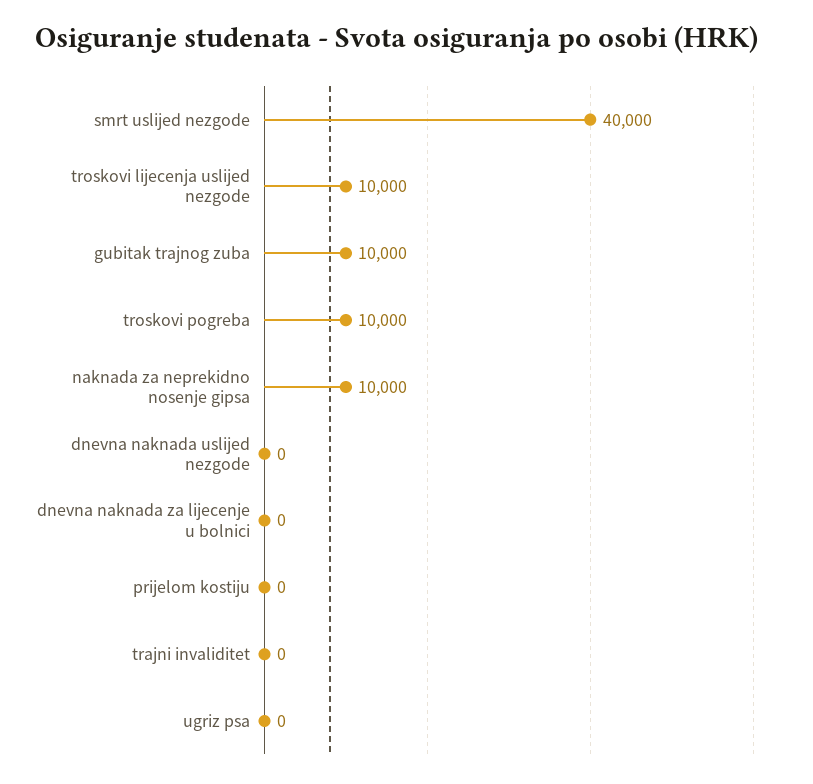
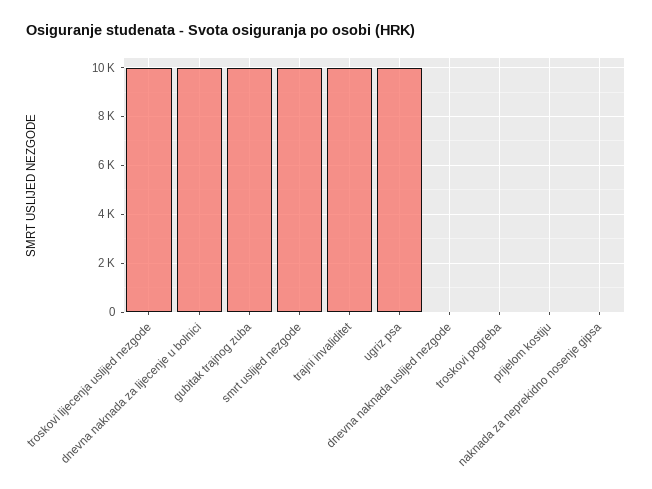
smrt uslijed nezgode: 40000 -> 10000
troskovi pogreba: 10000 -> 0
naknada za neprekidno nosenje gipsa: 10000 -> 0
dnevna naknada za lijecenje u bolnici: 0 -> 10000
trajni invaliditet: 0 -> 10000
ugriz psa: 0 -> 10000

